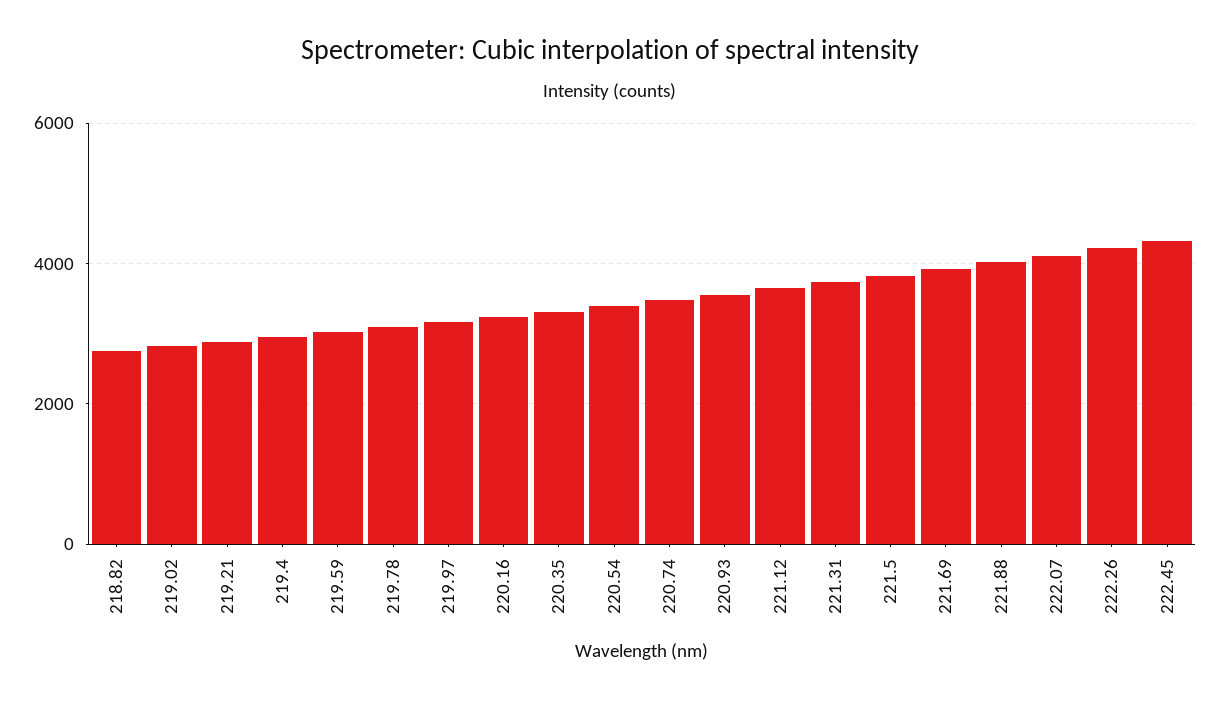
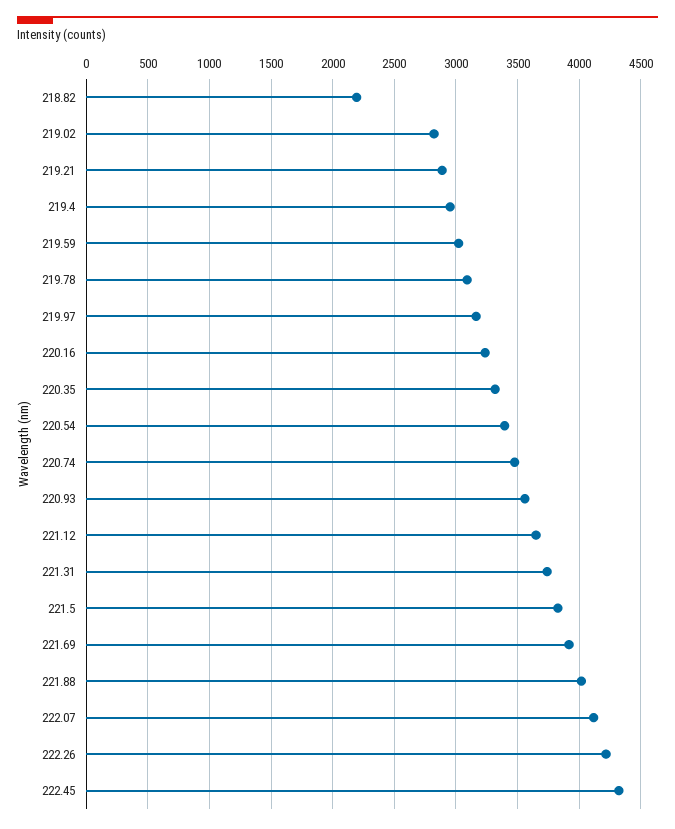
218.82: 2800 -> 2200

